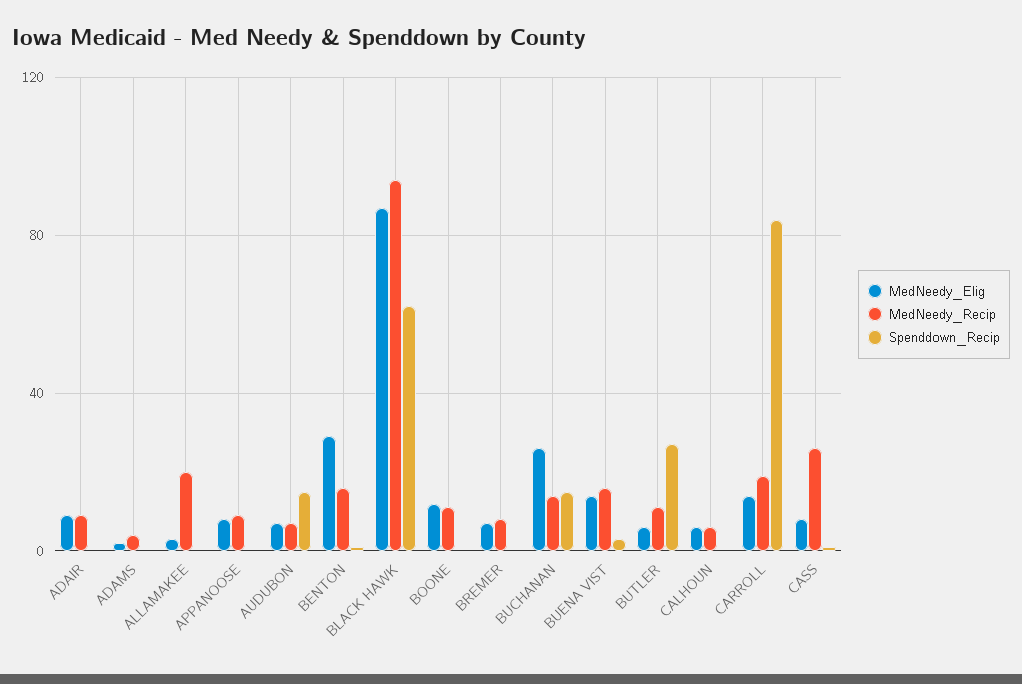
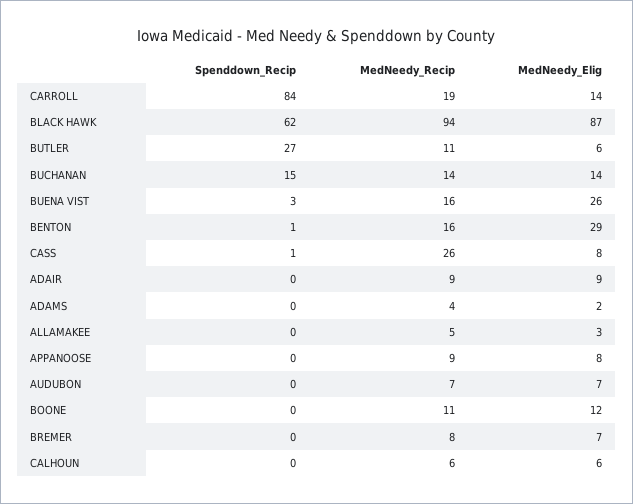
MedNeedy_Recip, ALLAMAKEE: 20 -> 5
Spenddown_Recip, AUDUBON: 15 -> 0
MedNeedy_Elig, BUCHANAN: 25 -> 14
MedNeedy_Elig, BUENA VIST: 15 -> 26

